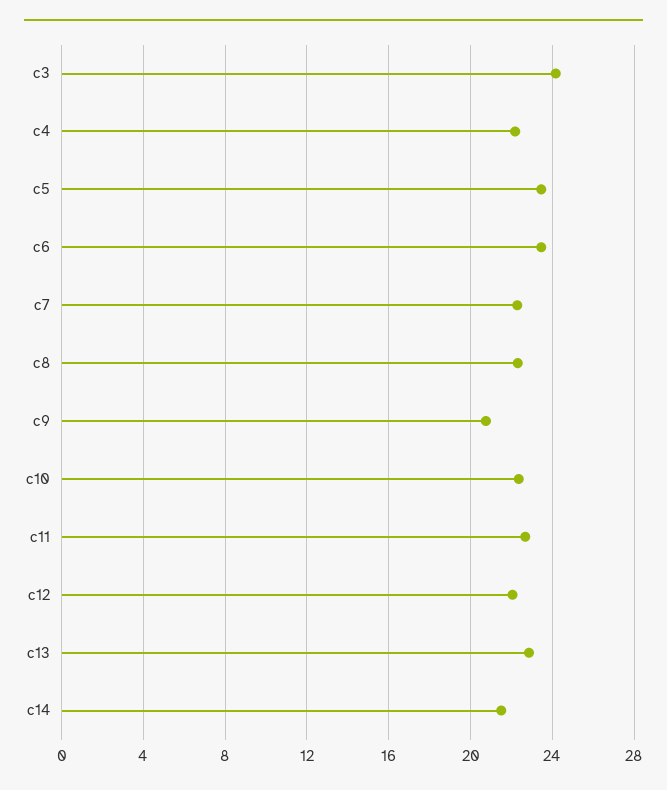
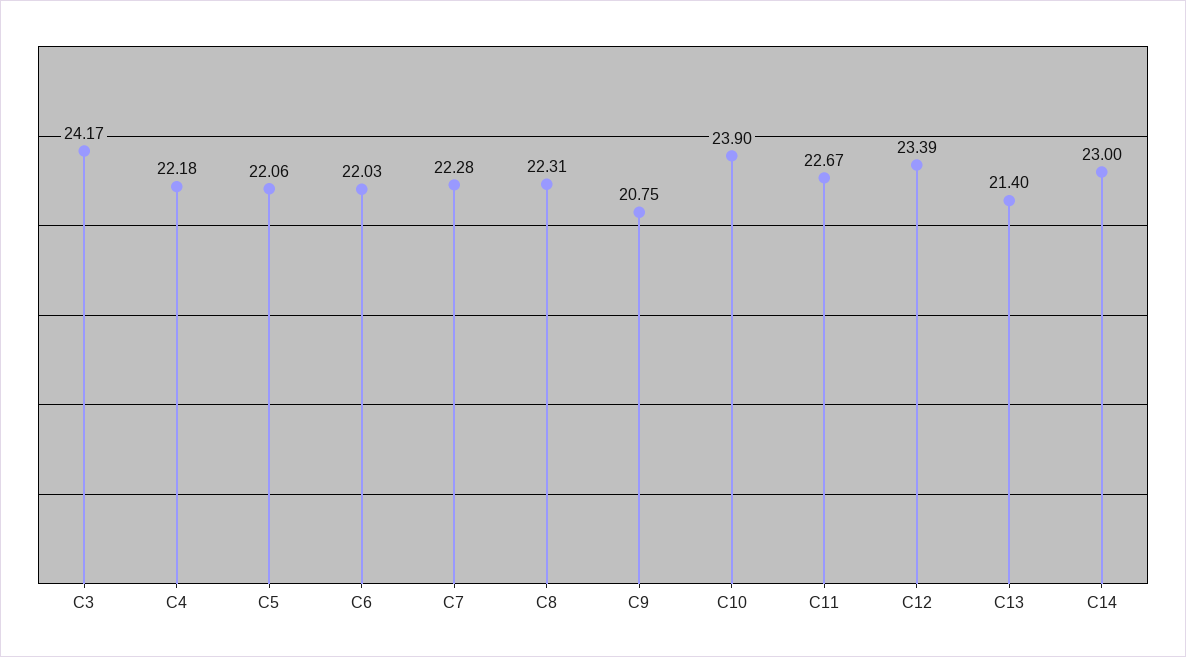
c5: 23.5 -> 22.06
c6: 23.5 -> 22.03
c10: 22.5 -> 23.9
c12: 22 -> 23.39
c13: 23 -> 21.4
c14: 21.5 -> 23

